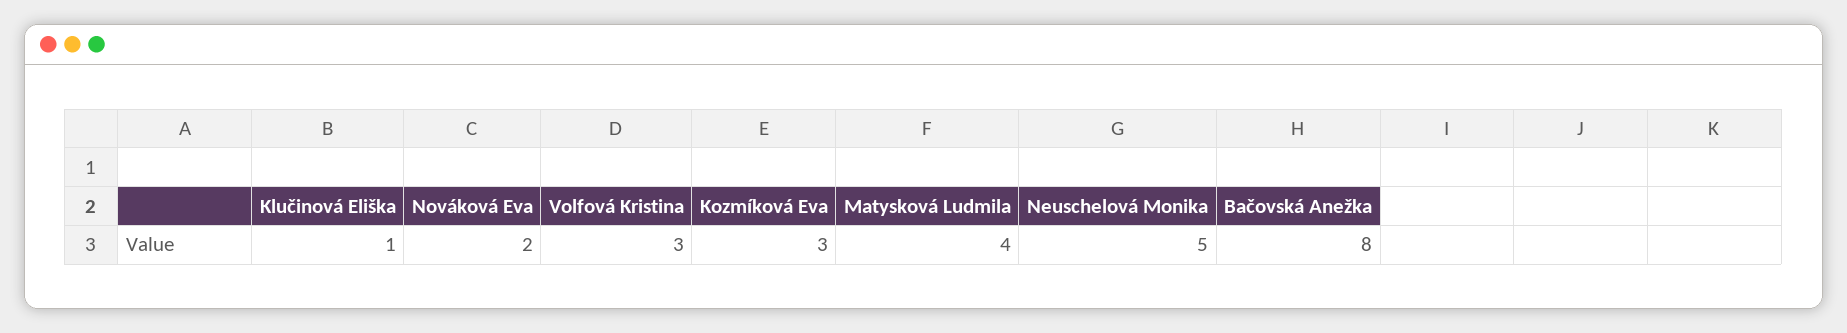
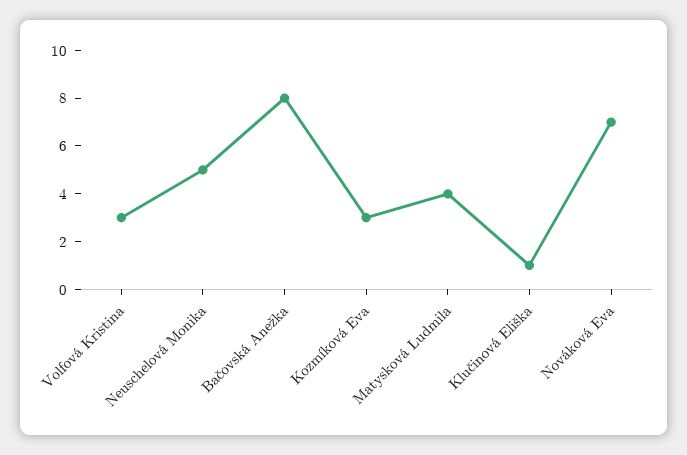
Nováková Eva: 2 -> 7

